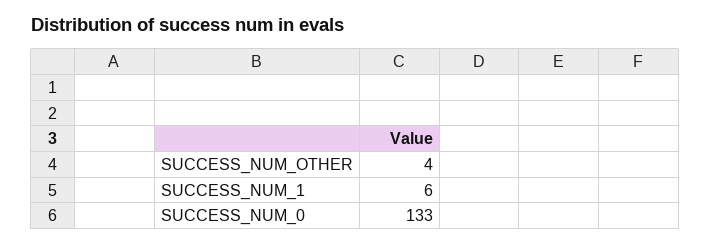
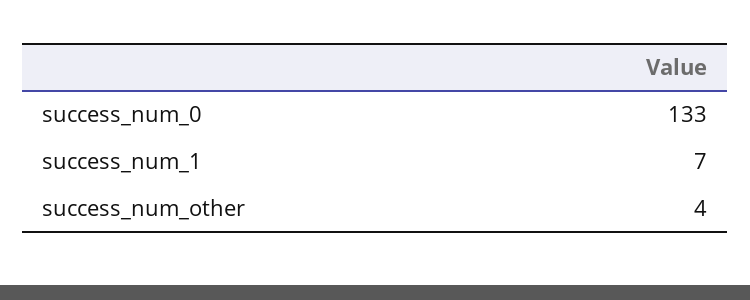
SUCCESS_NUM_1: 6 -> 7

